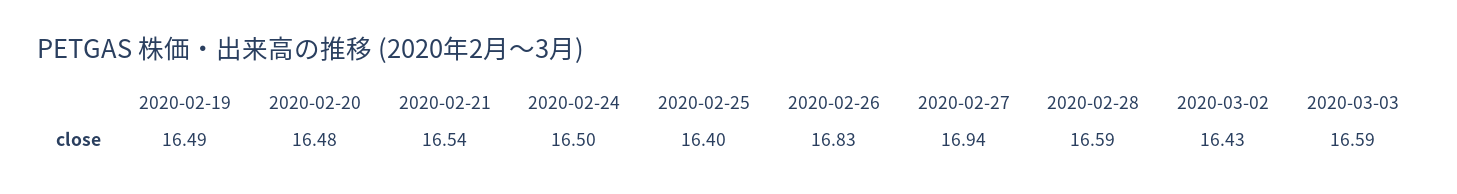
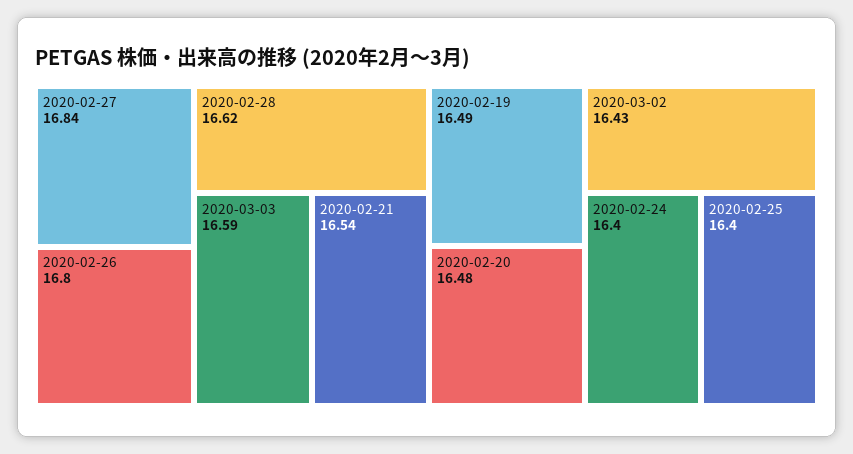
2020-02-24: 16.5 -> 16.4
2020-02-26: 16.83 -> 16.8
2020-02-27: 16.94 -> 16.84
2020-02-28: 16.59 -> 16.62

